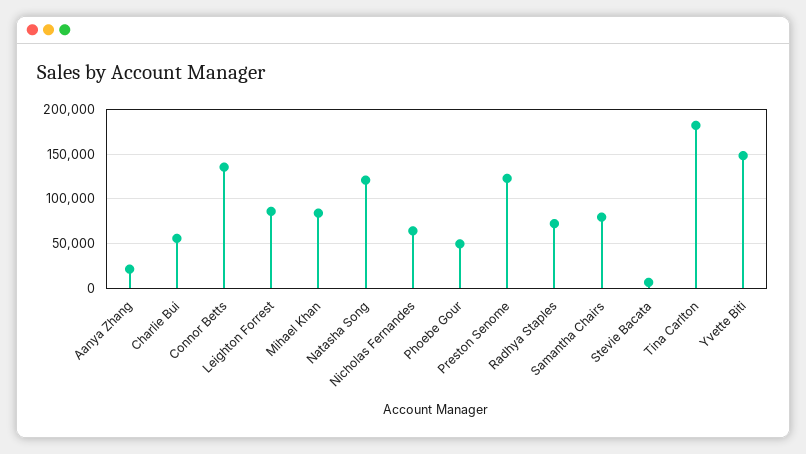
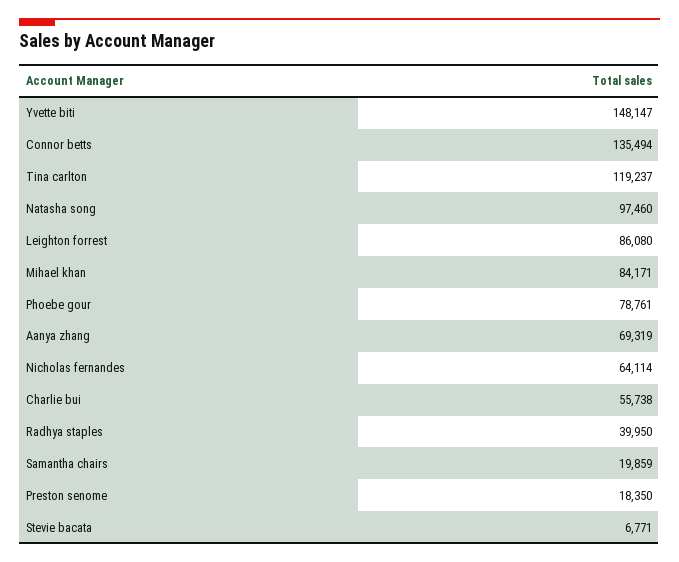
Aanya Zhang: 20000 -> 69319
Natasha Song: 120000 -> 97460
Phoebe Gour: 50000 -> 78761
Preston Senome: 120000 -> 18350
Radhya Staples: 70000 -> 39950
Samantha Chairs: 80000 -> 19859
Tina Carlton: 180000 -> 119237

